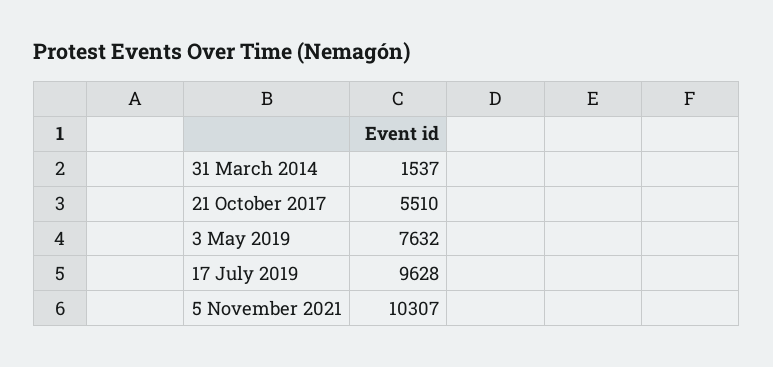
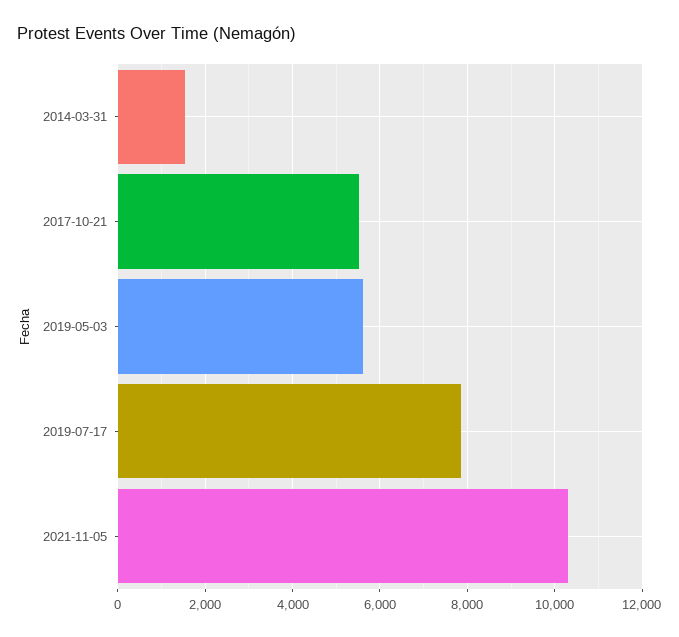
3 May 2019: 7632 -> 5600
17 July 2019: 9628 -> 7800

